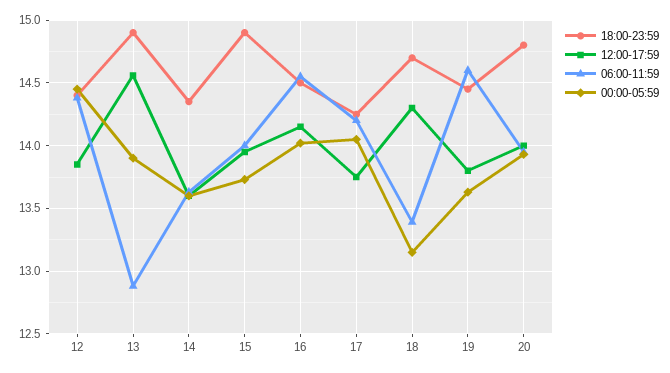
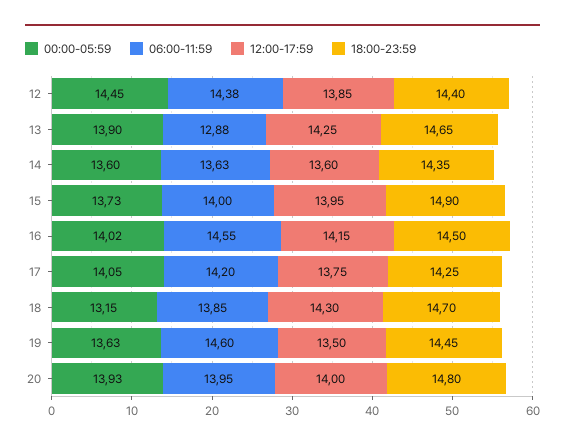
18:00-23:59, 13: 14.9 -> 14.65
12:00-17:59, 13: 14.55 -> 14.25
06:00-11:59, 18: 13.4 -> 13.85
12:00-17:59, 19: 13.8 -> 13.5

